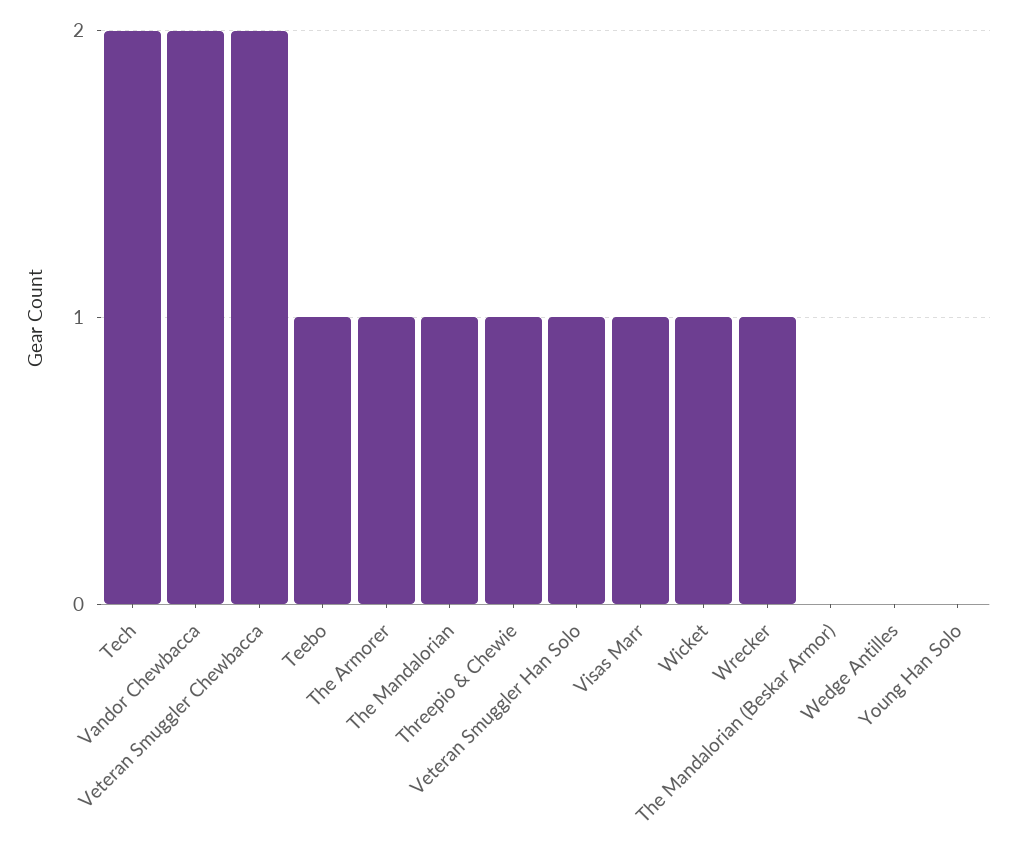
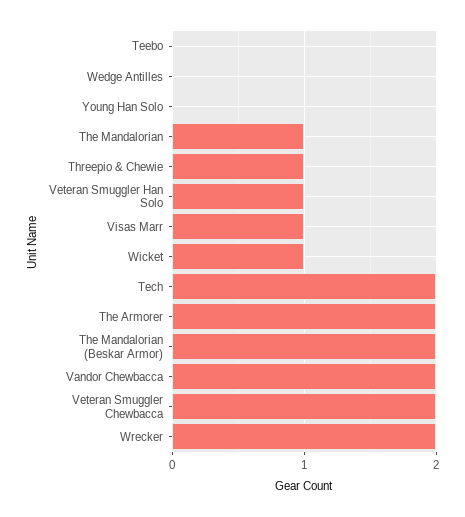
Teebo: 1 -> 0
The Armorer: 1 -> 2
Wrecker: 1 -> 2
The Mandalorian (Beskar Armor): 0 -> 2

